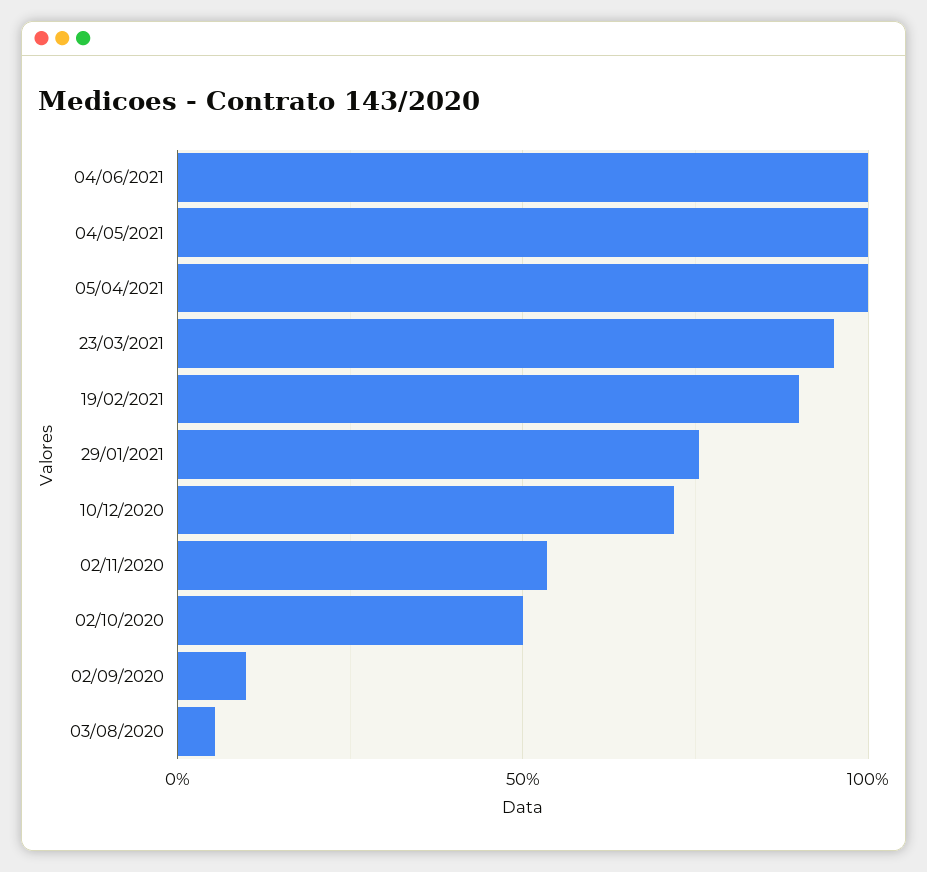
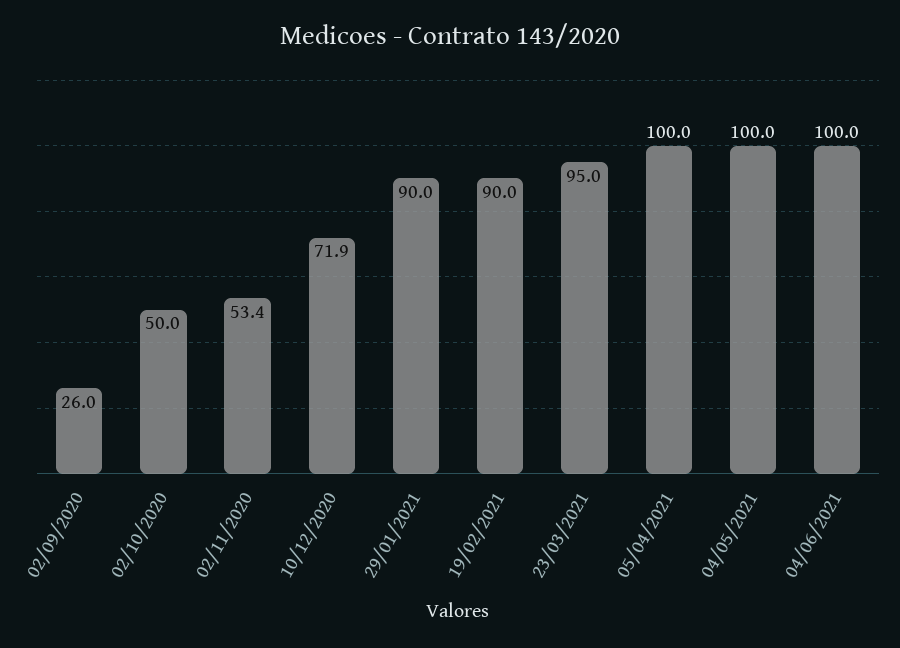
29/01/2021: 75 -> 90
02/09/2020: 10 -> 26
03/08/2020: 5 -> none

